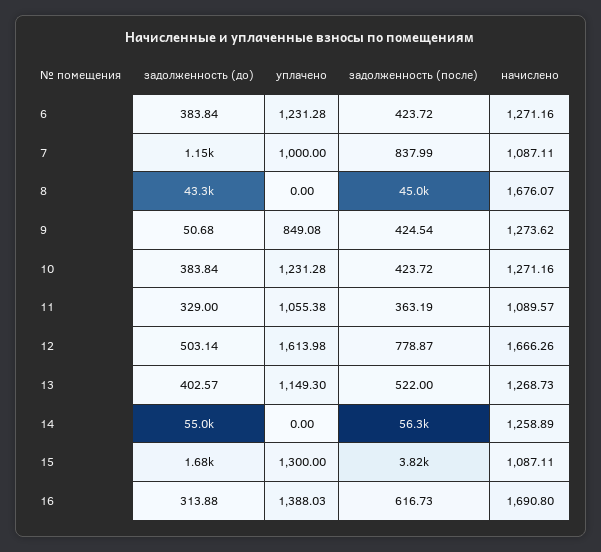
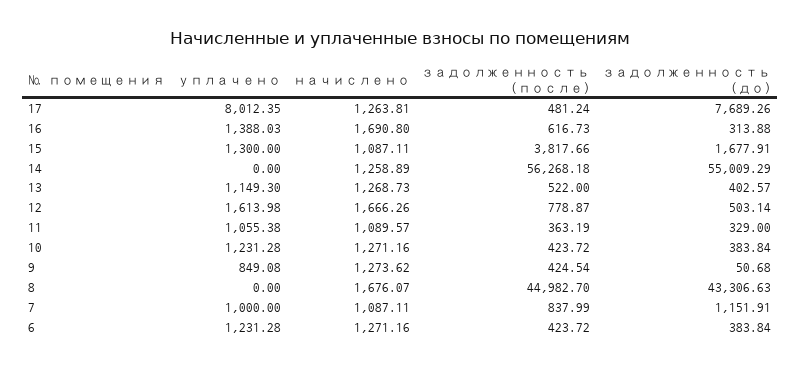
уплачено, 17: none -> 8012.35
начислено, 17: none -> 1263.81
задолженность (после), 17: none -> 481.24
задолженность (до), 17: none -> 7689.26

